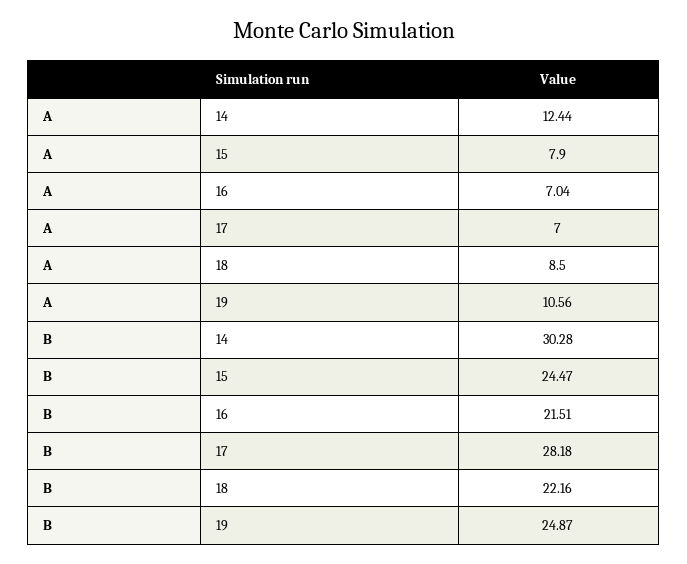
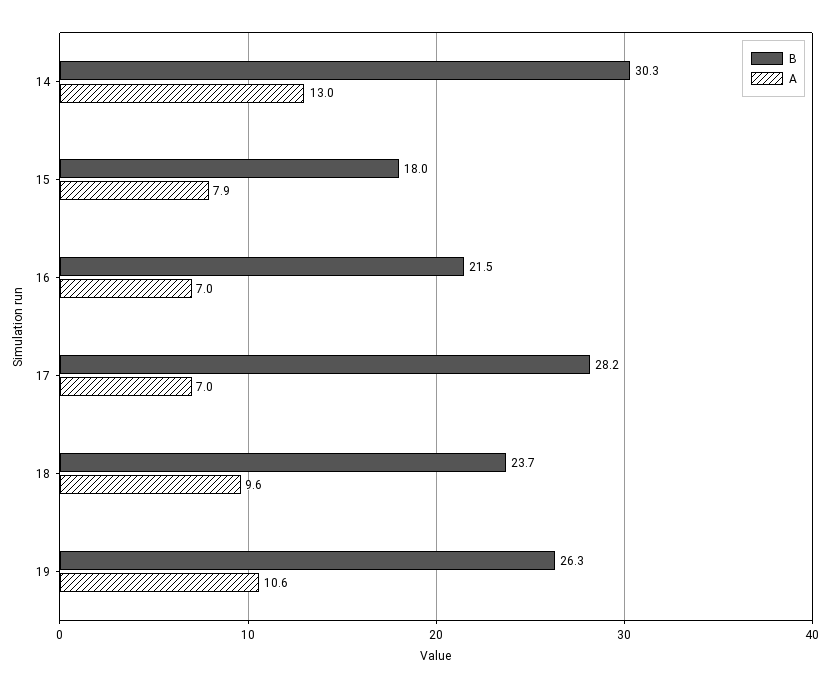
A, 14: 12.44 -> 13
A, 18: 8.5 -> 9.6
B, 15: 24.47 -> 18
B, 18: 22.16 -> 23.7
B, 19: 24.87 -> 26.3

